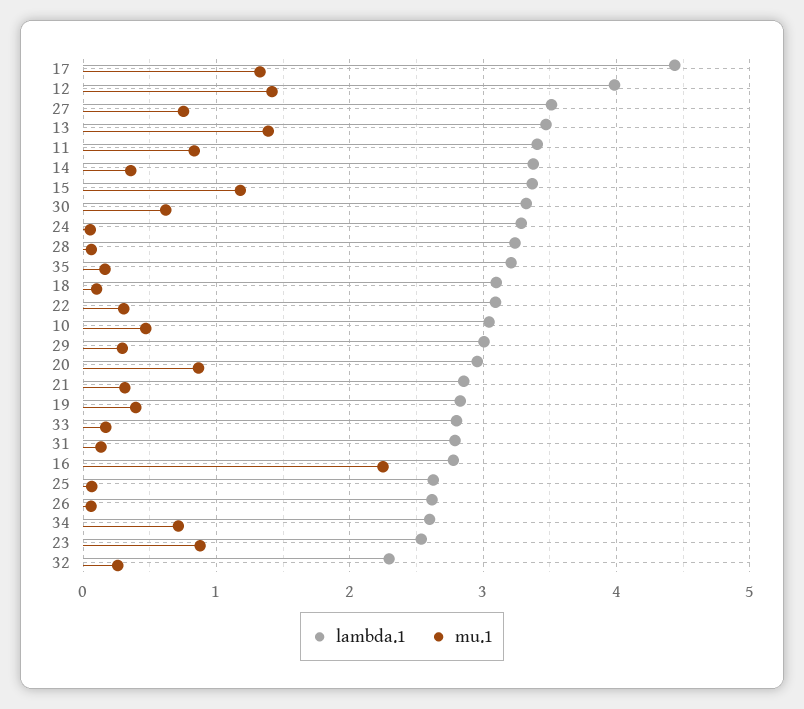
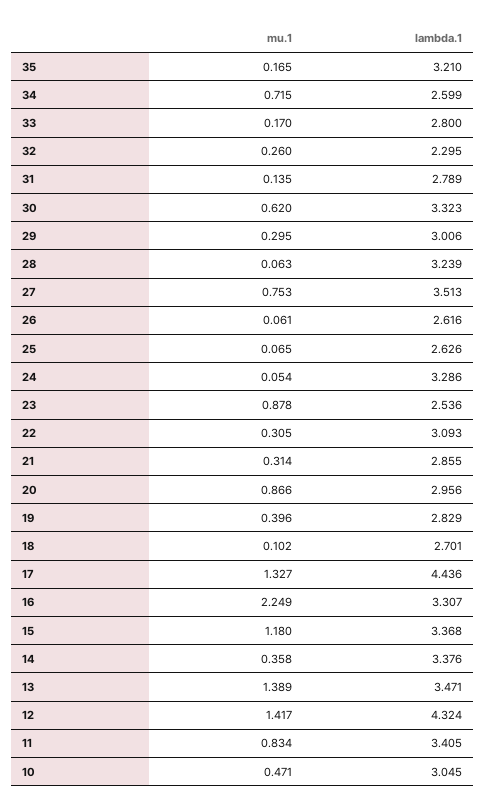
lambda.1, 12: 4 -> 4.324
lambda.1, 18: 3.1 -> 2.701
lambda.1, 16: 2.8 -> 3.307

